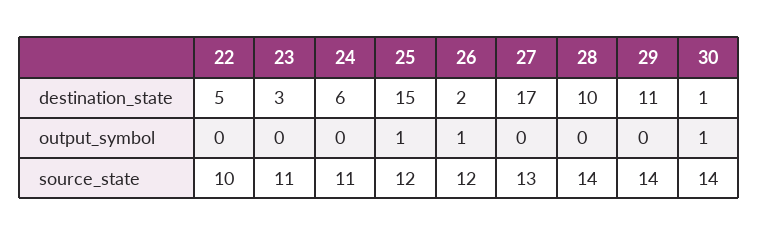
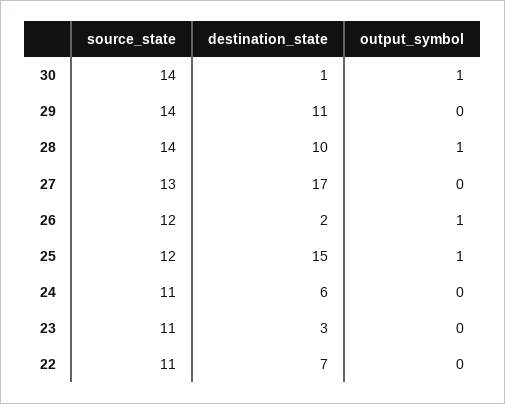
22, destination_state: 5 -> 7
28, output_symbol: 0 -> 1
22, source_state: 10 -> 11

